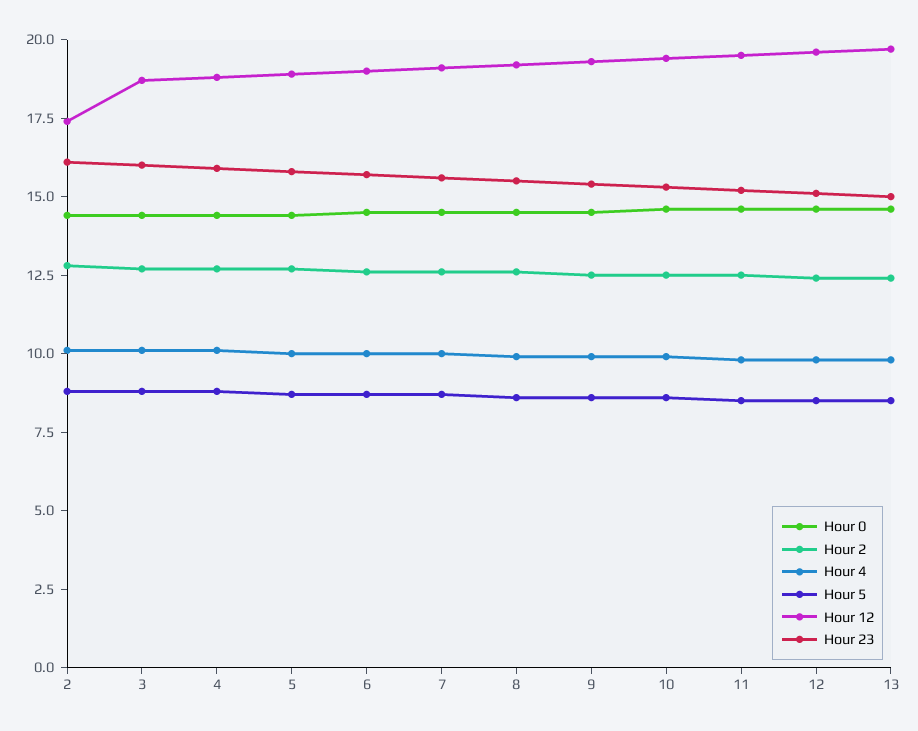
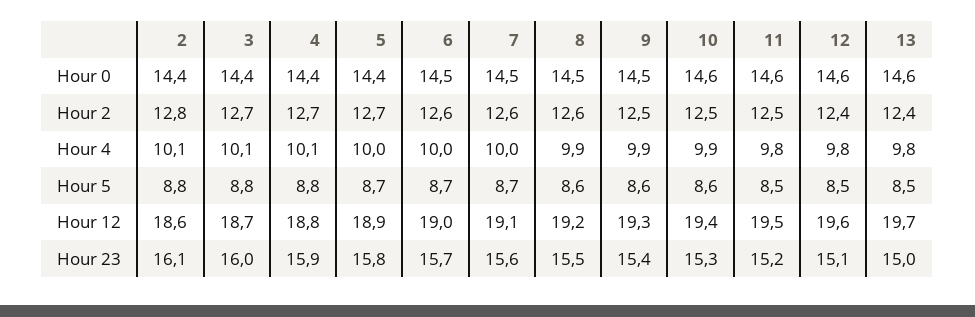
Hour 12, 2: 17.5 -> 18.6

